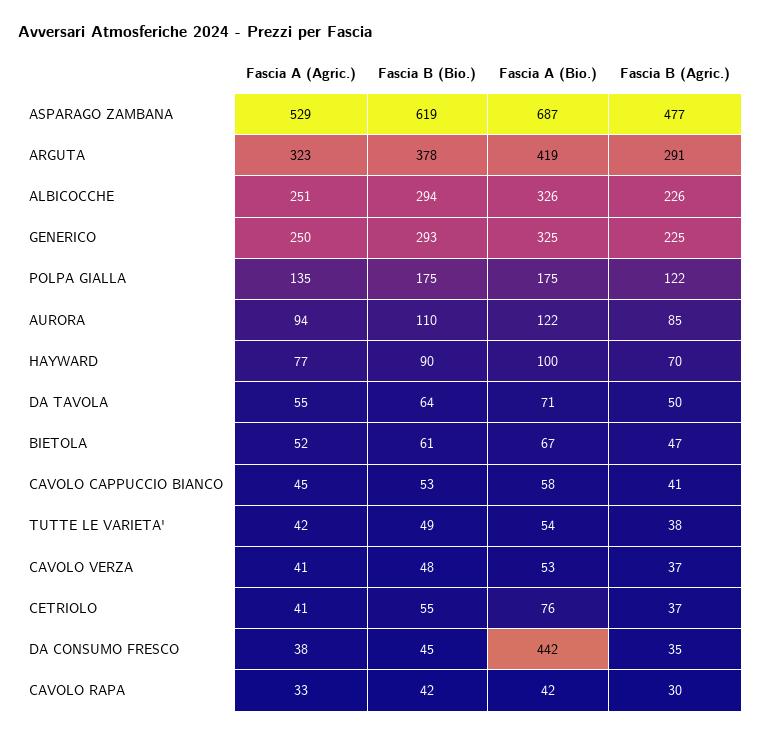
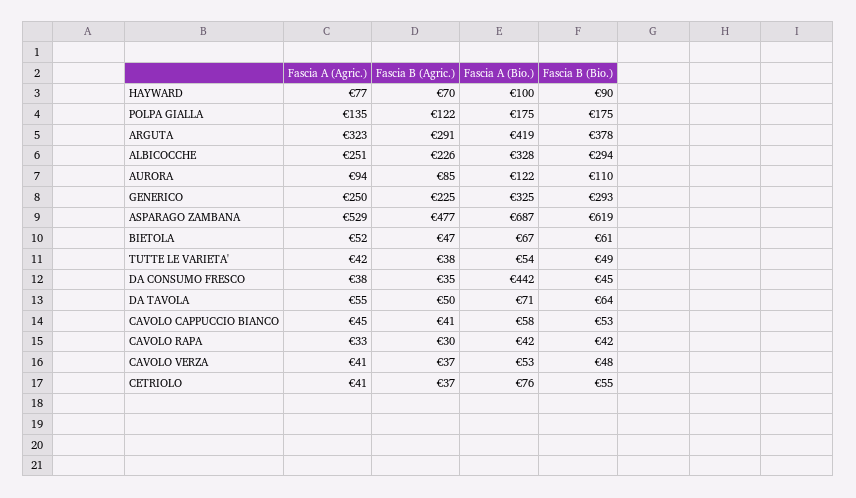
Fascia A (Bio.), ALBICOCCHE: 326 -> 328

